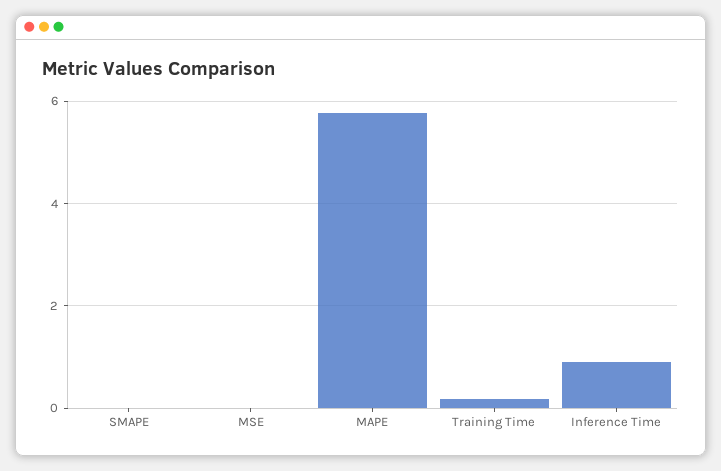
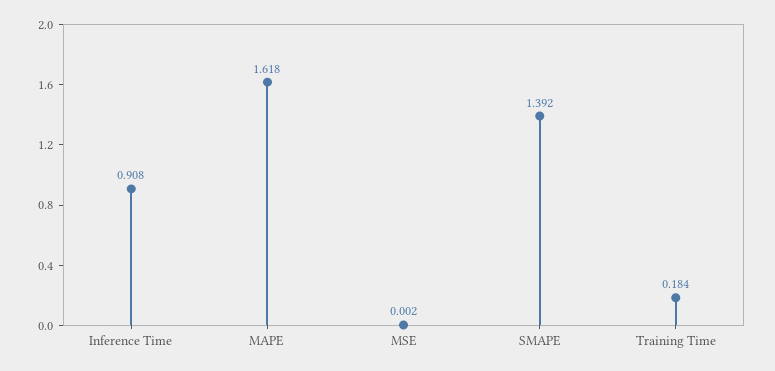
SMAPE: 0 -> 1.392
MAPE: 5.8 -> 1.618

